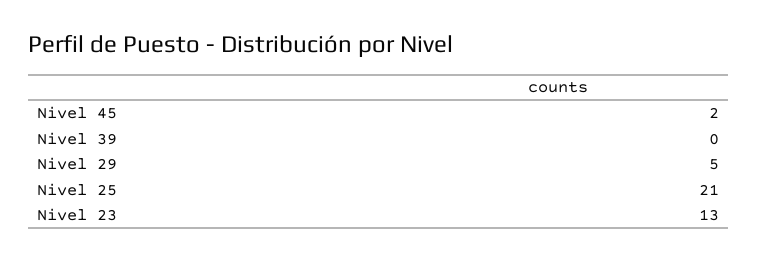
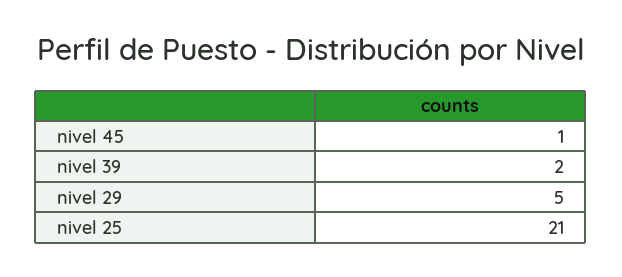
Nivel 45: 2 -> 1
Nivel 39: 0 -> 2
Nivel 23: 13 -> none

